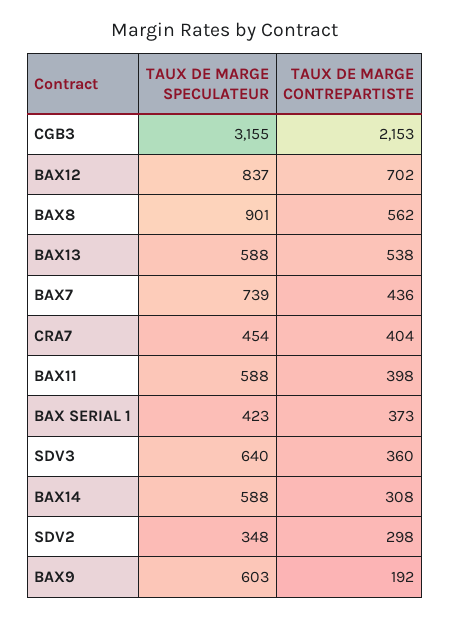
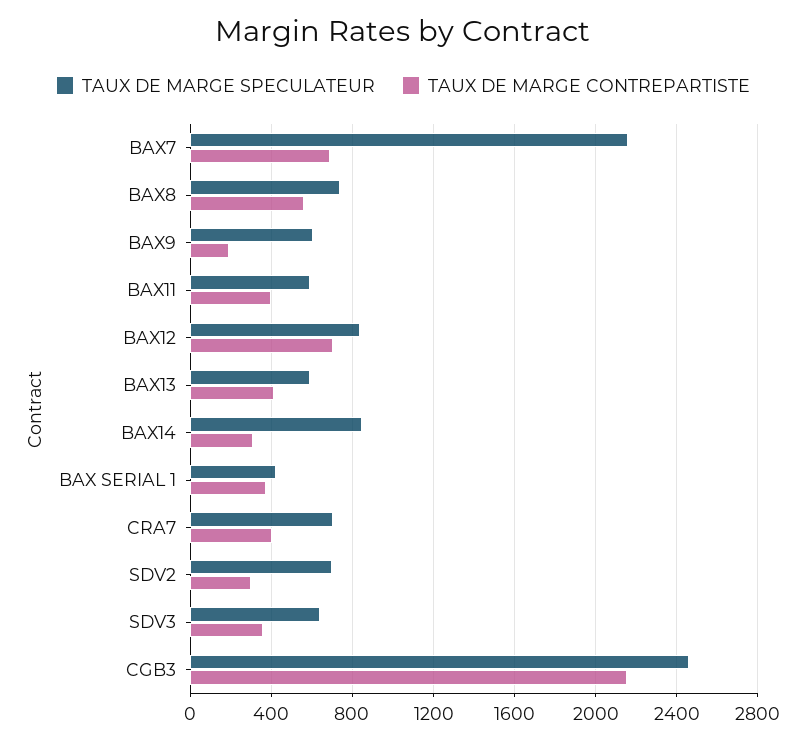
TAUX DE MARGE SPECULATEUR, CGB3: 3155 -> 2450
TAUX DE MARGE SPECULATEUR, BAX8: 901 -> 750
TAUX DE MARGE CONTREPARTISTE, BAX13: 538 -> 400
TAUX DE MARGE SPECULATEUR, BAX7: 739 -> 2150
TAUX DE MARGE CONTREPARTISTE, BAX7: 436 -> 700
TAUX DE MARGE SPECULATEUR, CRA7: 454 -> 700
TAUX DE MARGE SPECULATEUR, BAX14: 588 -> 850
TAUX DE MARGE SPECULATEUR, SDV2: 348 -> 700

